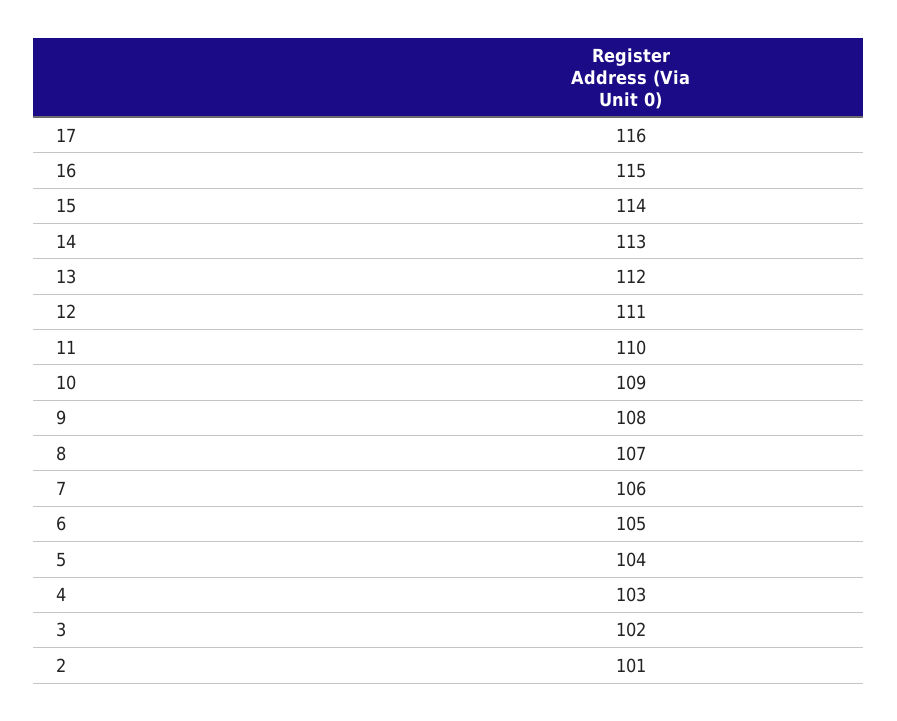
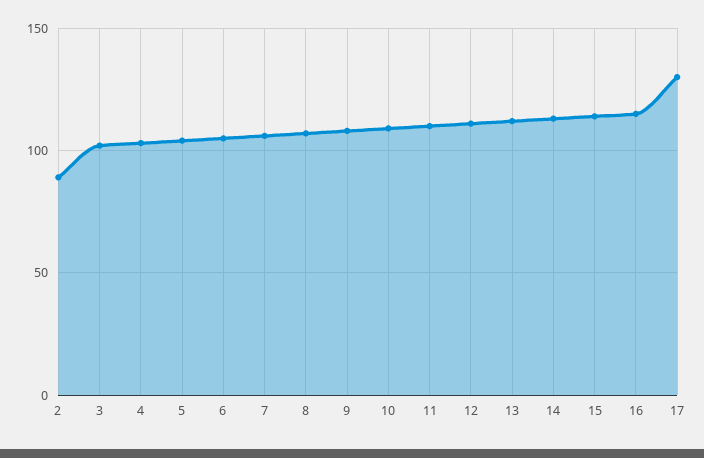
17: 116 -> 130
2: 101 -> 90

